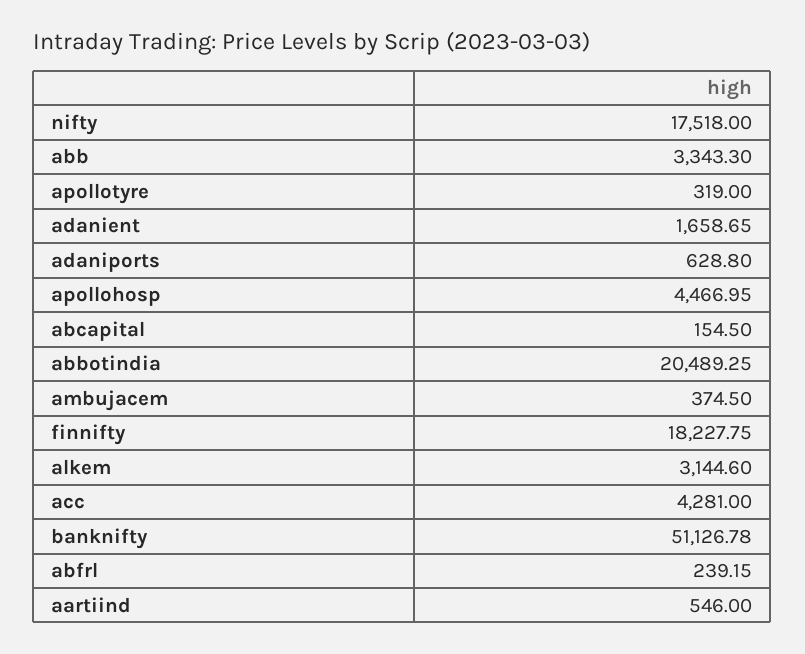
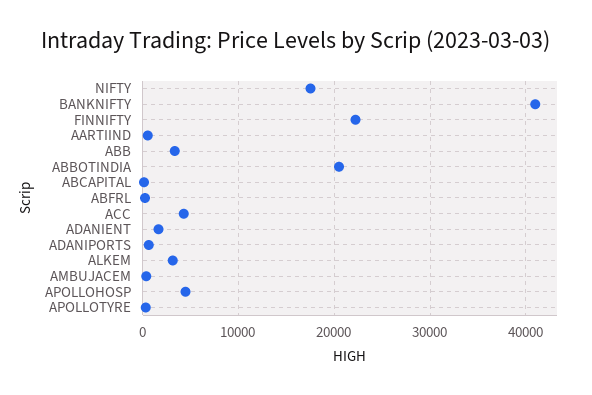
finnifty: 18227.75 -> 22000
banknifty: 51126.78 -> 41000

